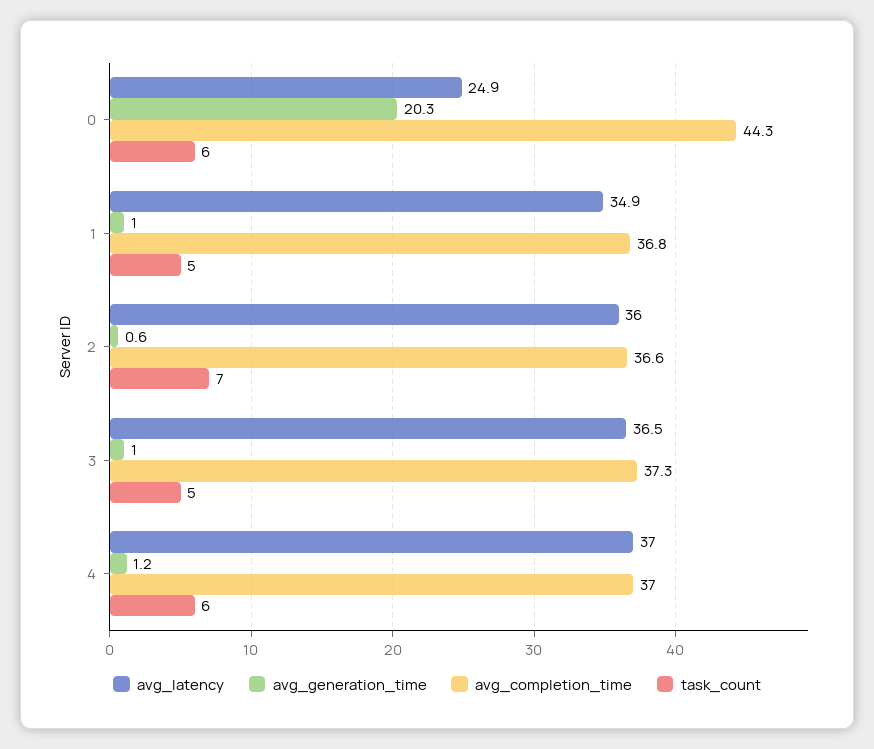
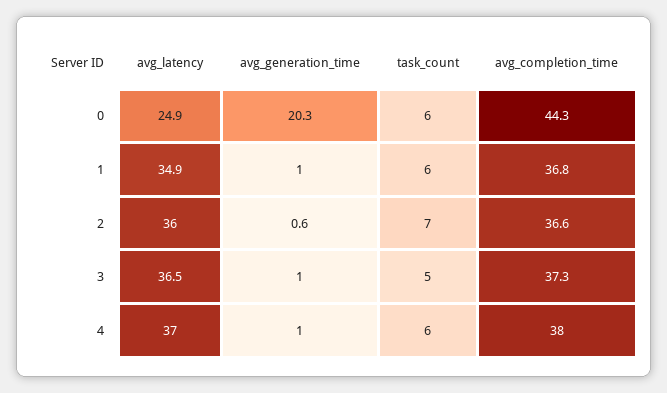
task_count, 1: 5 -> 6
avg_generation_time, 4: 1.2 -> 1
avg_completion_time, 4: 37 -> 38

